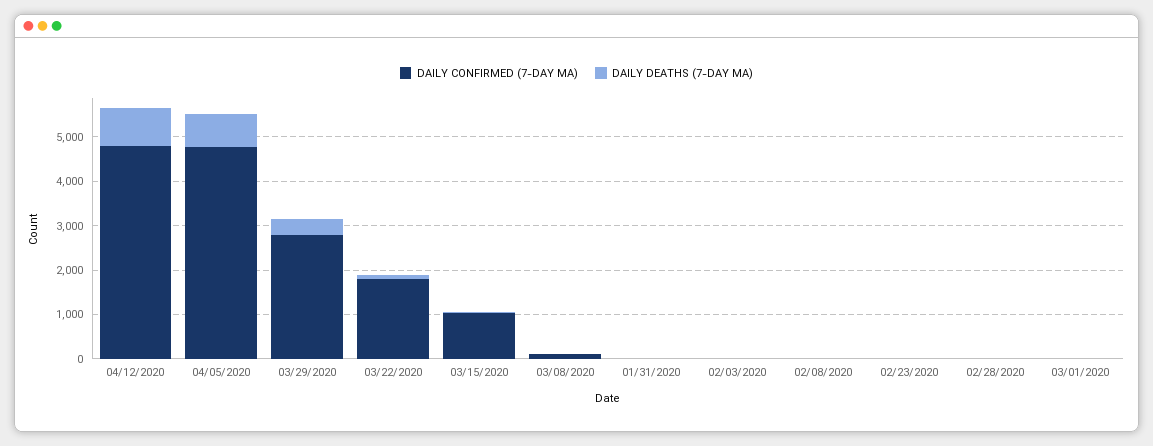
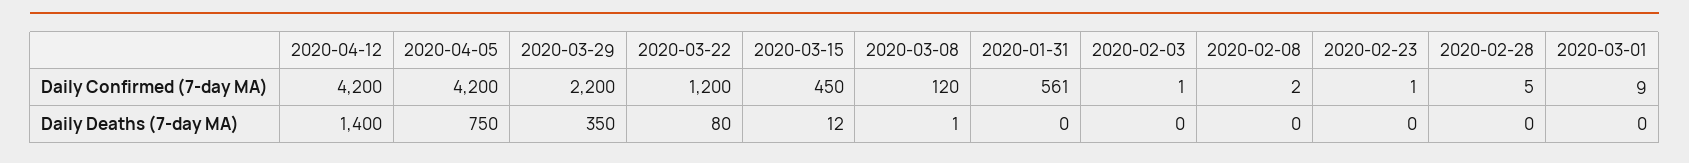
DAILY CONFIRMED (7-DAY MA), 04/12/2020: 4800 -> 4200
DAILY DEATHS (7-DAY MA), 04/12/2020: 800 -> 1400
DAILY CONFIRMED (7-DAY MA), 04/05/2020: 4800 -> 4200
DAILY CONFIRMED (7-DAY MA), 03/29/2020: 2800 -> 2200
DAILY CONFIRMED (7-DAY MA), 03/22/2020: 1800 -> 1200
DAILY CONFIRMED (7-DAY MA), 03/15/2020: 1000 -> 450
DAILY CONFIRMED (7-DAY MA), 01/31/2020: 0 -> 561

